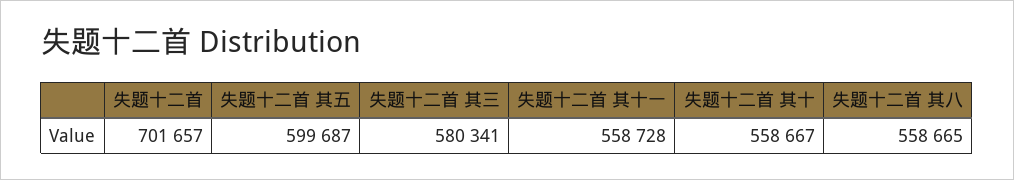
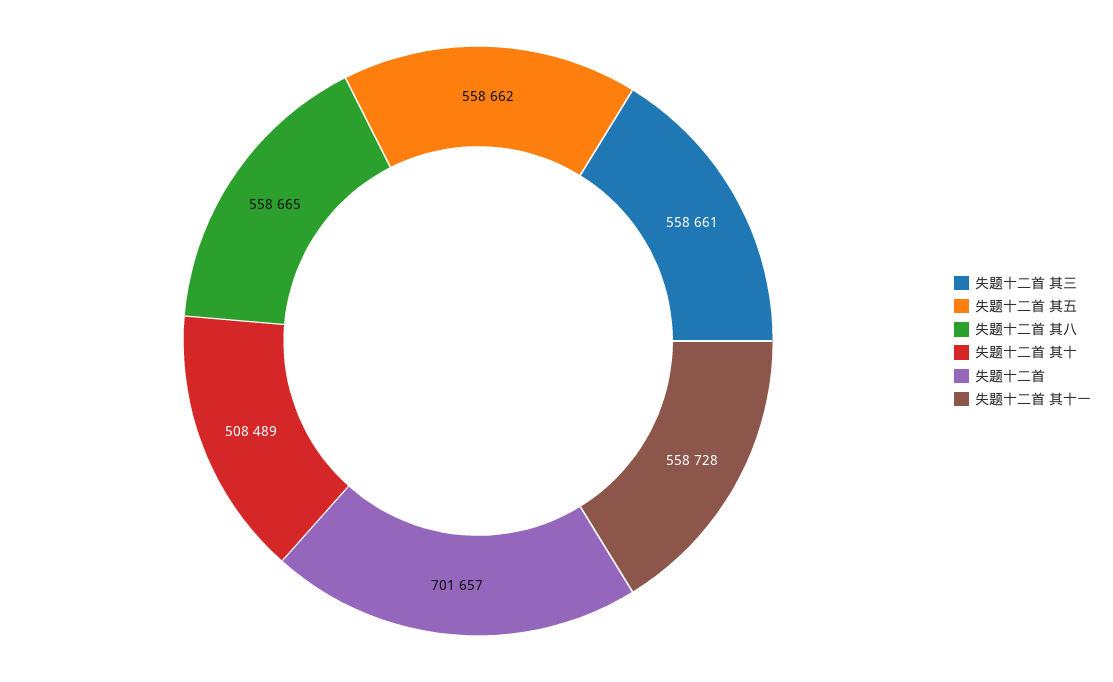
失题十二首 其五: 599687 -> 558662
失题十二首 其三: 580341 -> 558661
失题十二首 其十: 558667 -> 508489

